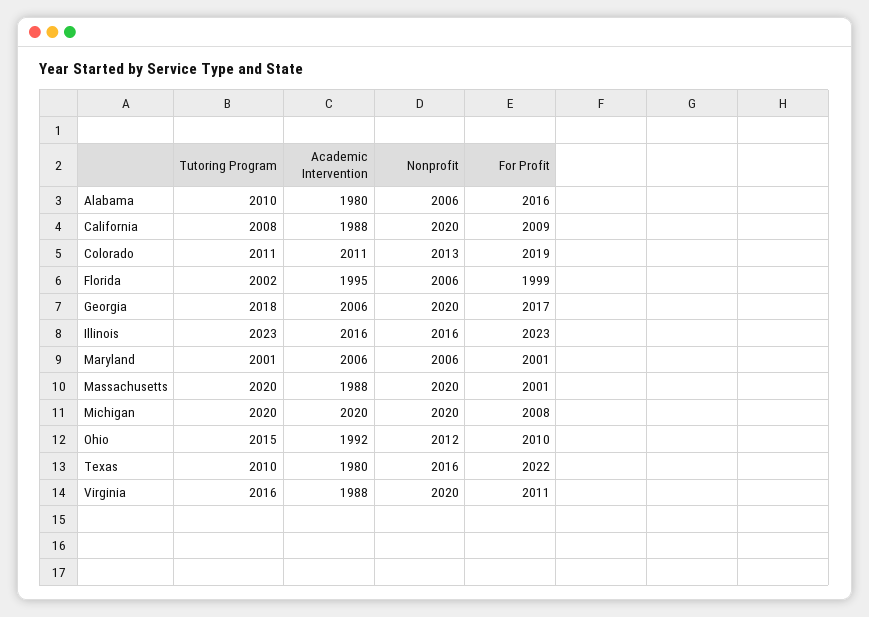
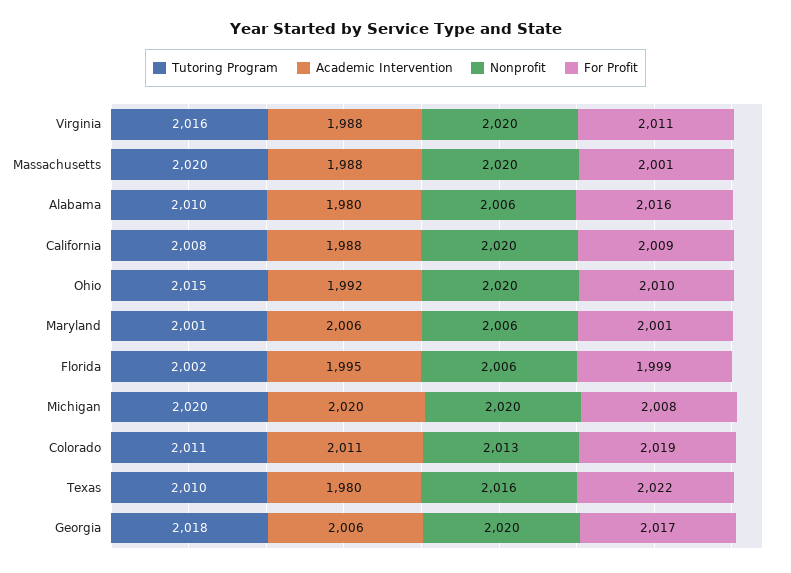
Tutoring Program, Illinois: 2023 -> none
Academic Intervention, Illinois: 2016 -> none
Nonprofit, Illinois: 2016 -> none
For Profit, Illinois: 2023 -> none
Nonprofit, Ohio: 2012 -> 2020

